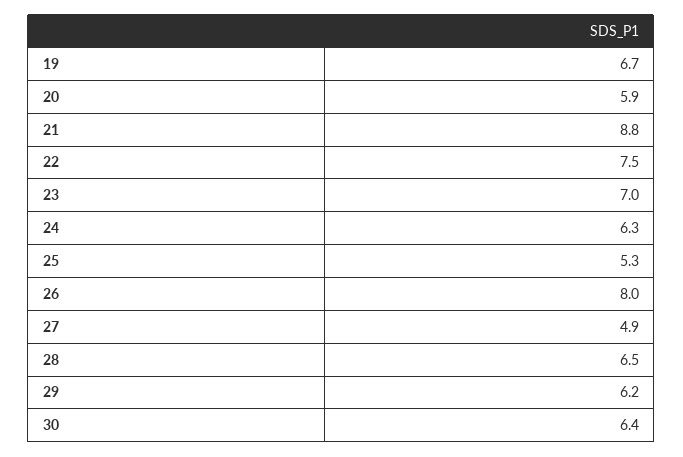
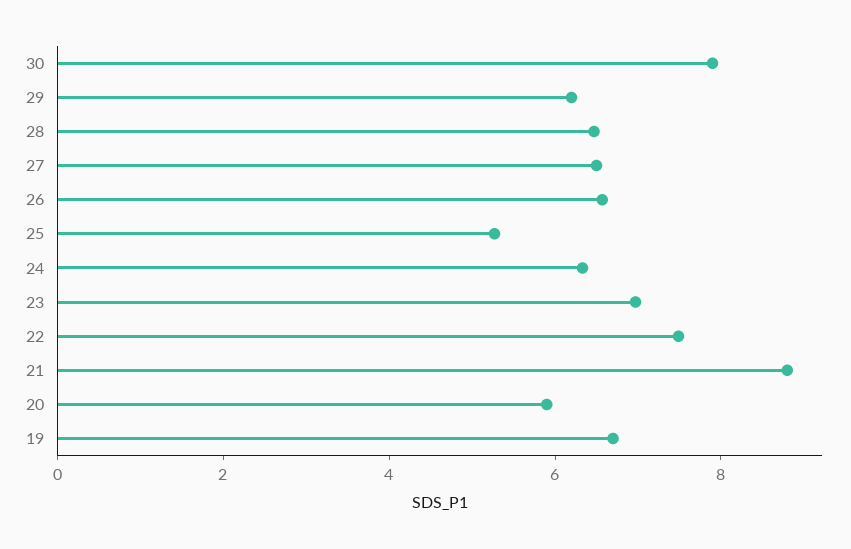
26: 8 -> 6.5
27: 4.9 -> 6.5
30: 6.4 -> 8

